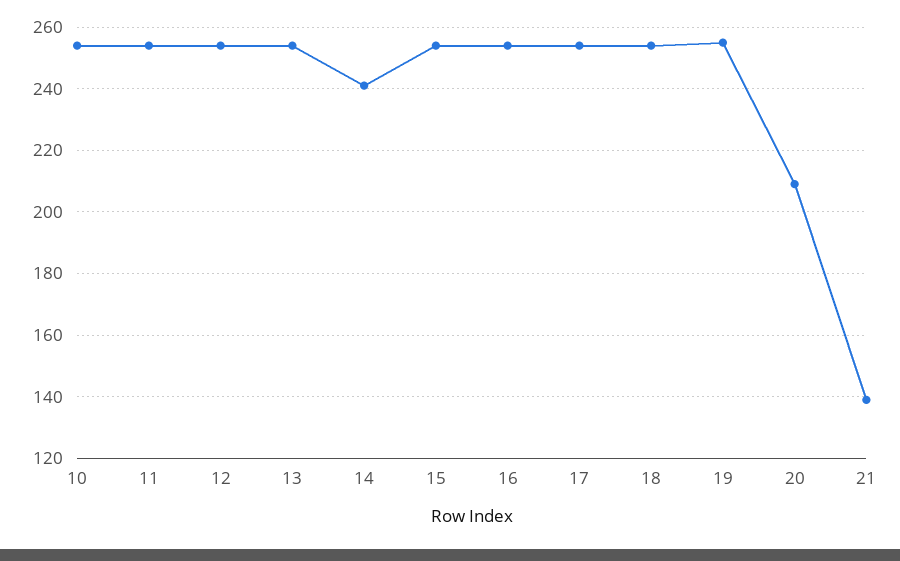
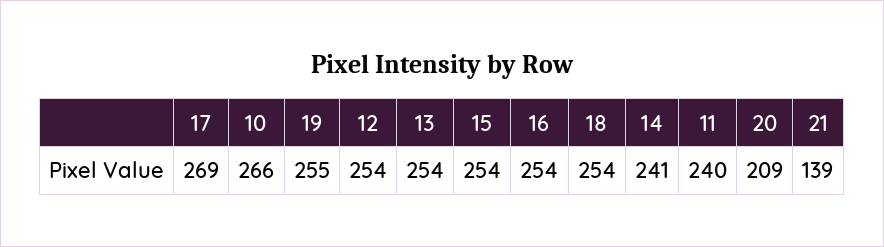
10: 255 -> 266
11: 255 -> 240
17: 255 -> 269

